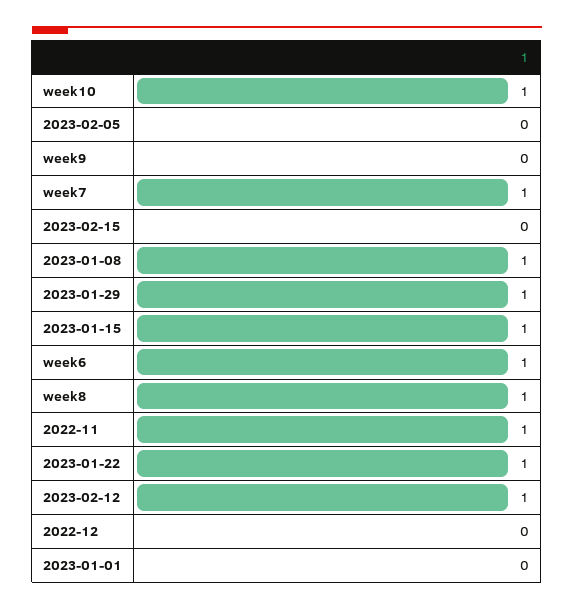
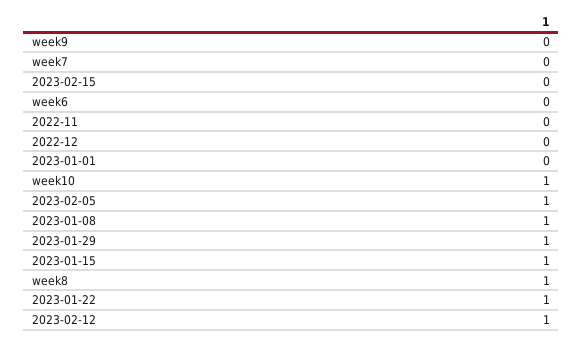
2023-02-05: 0 -> 1
week7: 1 -> 0
week6: 1 -> 0
2022-11: 1 -> 0

